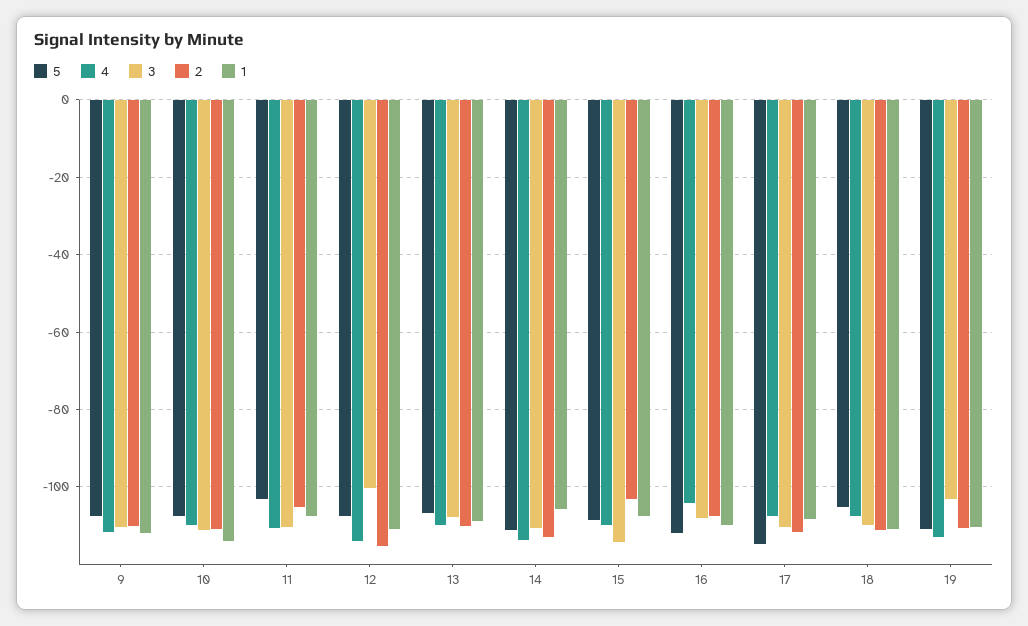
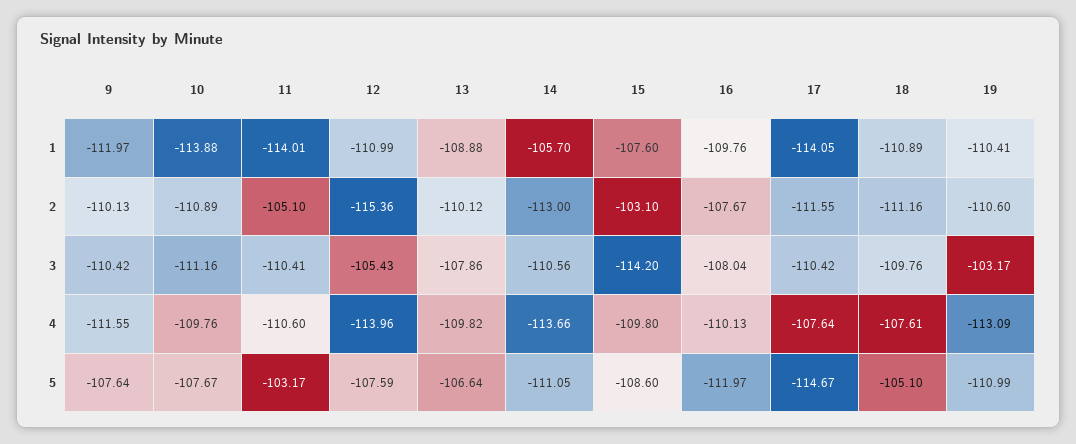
1, 11: -108 -> -114.01
3, 12: -100 -> -105.43
4, 16: -104 -> -110.13
1, 17: -108 -> -114.05

